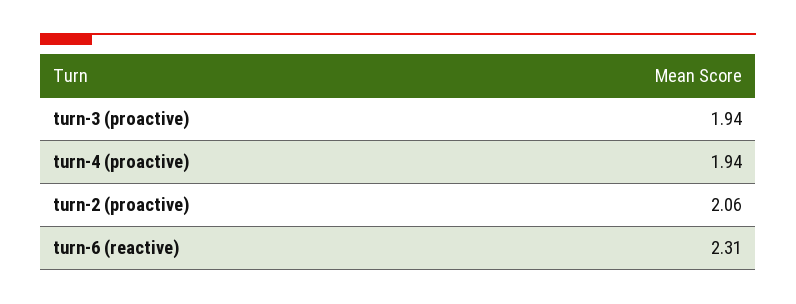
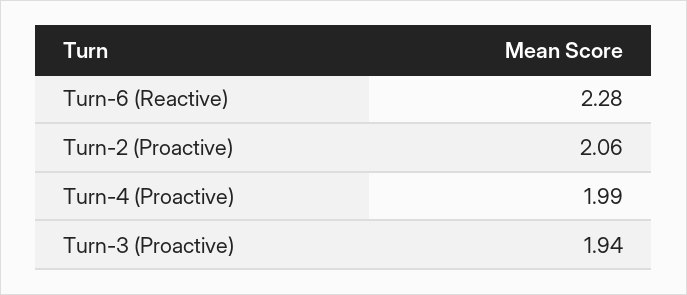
turn-4 (proactive): 1.94 -> 1.99
turn-6 (reactive): 2.31 -> 2.28

